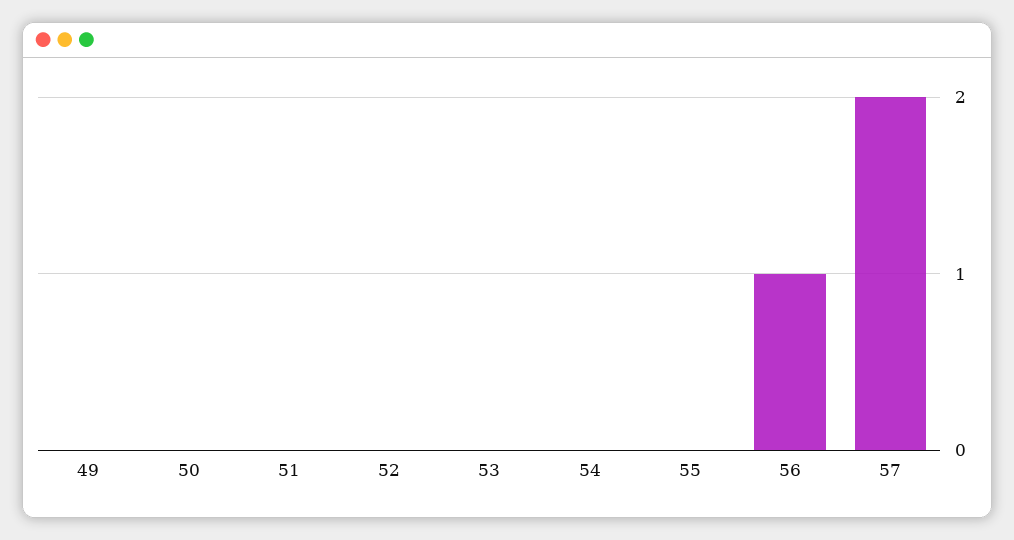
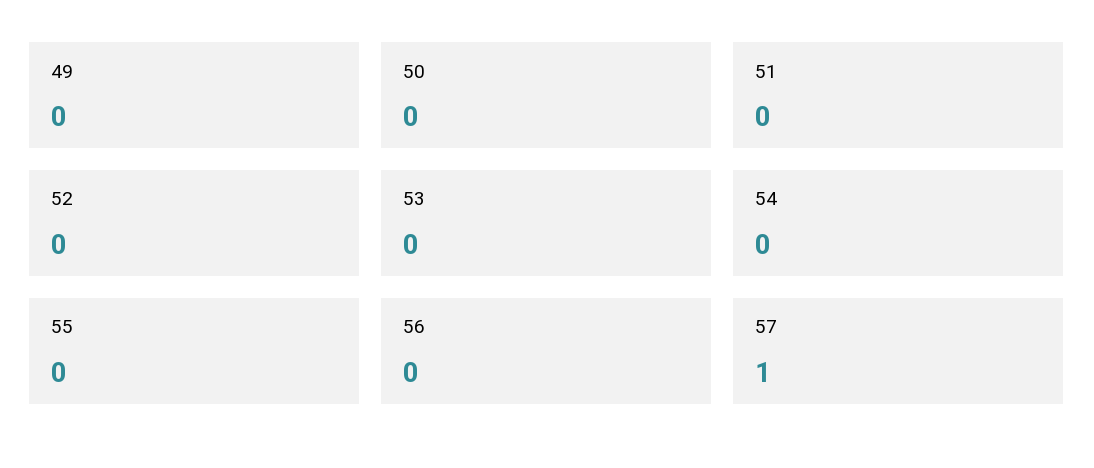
56: 1 -> 0
57: 2 -> 1

